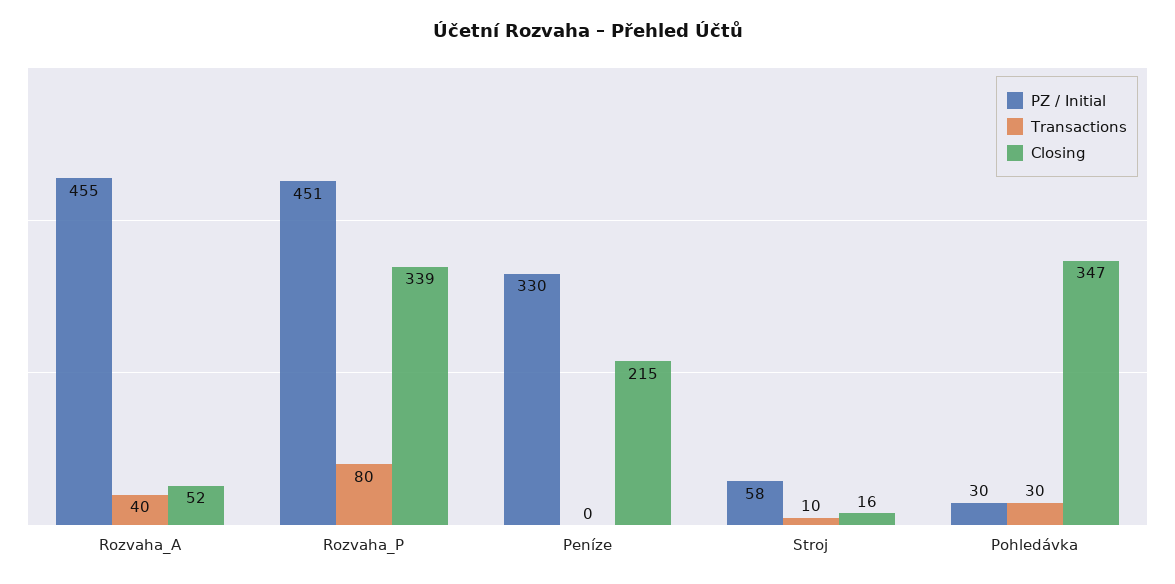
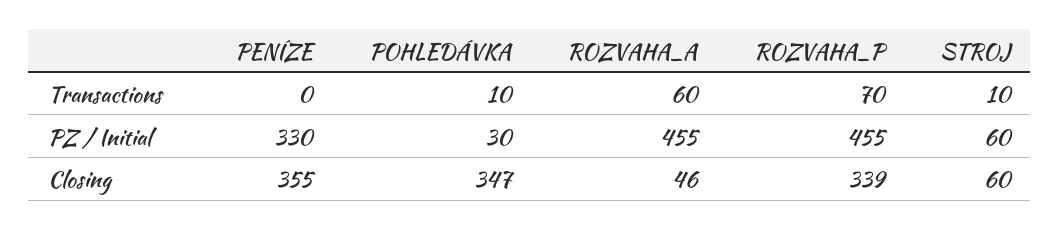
Transactions, Rozvaha_A: 40 -> 60
Closing, Rozvaha_A: 52 -> 46
PZ / Initial, Rozvaha_P: 451 -> 455
Transactions, Rozvaha_P: 80 -> 70
Closing, Peníze: 215 -> 355
PZ / Initial, Stroj: 58 -> 60
Closing, Stroj: 16 -> 60
Transactions, Pohledávka: 30 -> 10

